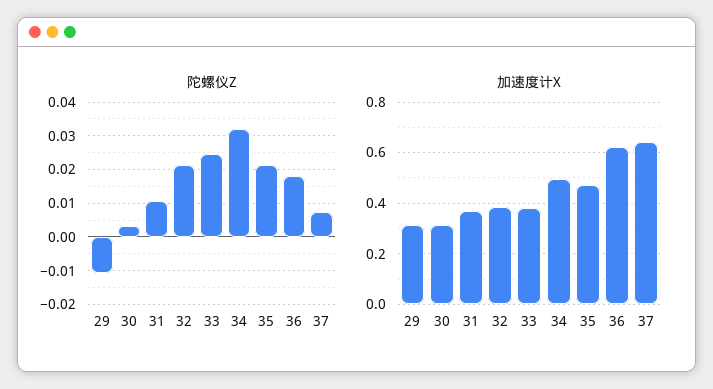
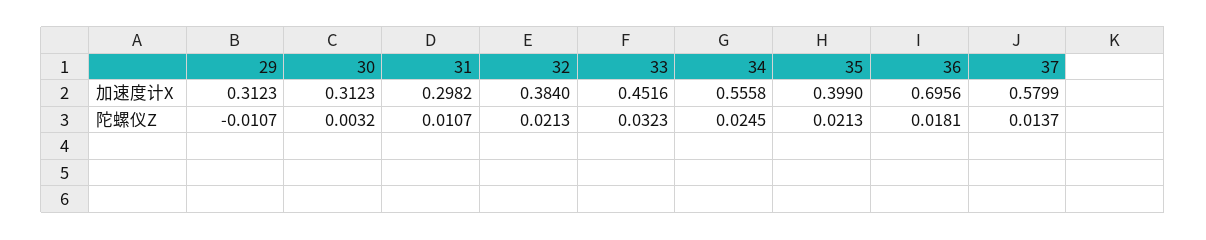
陀螺仪Z, 33: 0.024 -> 0.0323
陀螺仪Z, 34: 0.032 -> 0.0245
陀螺仪Z, 37: 0.008 -> 0.0137
加速度计X, 31: 0.375 -> 0.2982
加速度计X, 33: 0.375 -> 0.4516
加速度计X, 34: 0.5 -> 0.5558
加速度计X, 35: 0.475 -> 0.399
加速度计X, 36: 0.625 -> 0.6956
加速度计X, 37: 0.65 -> 0.5799

